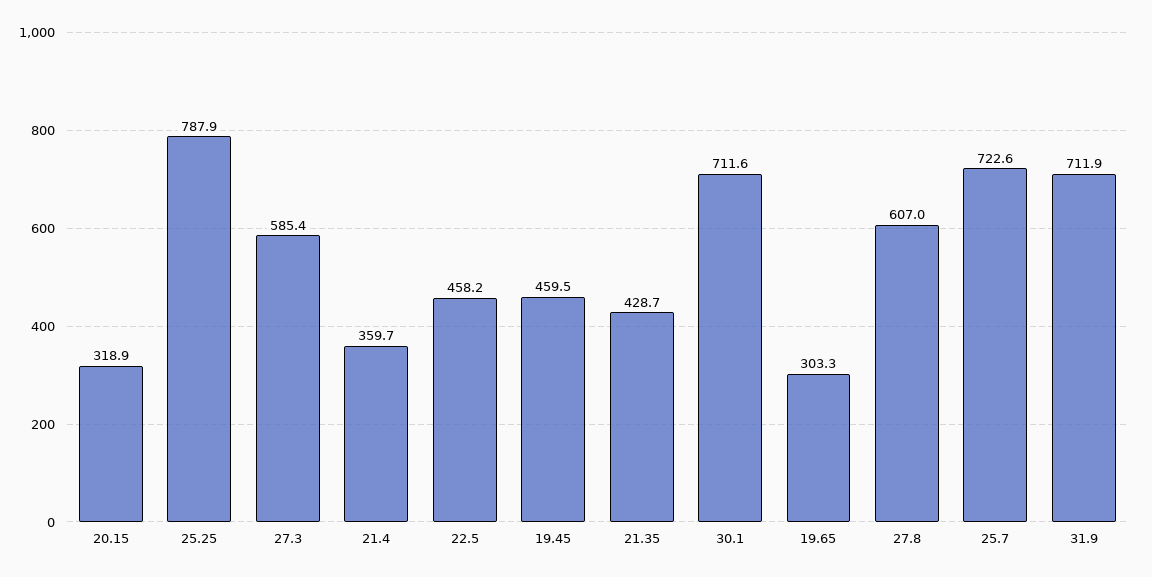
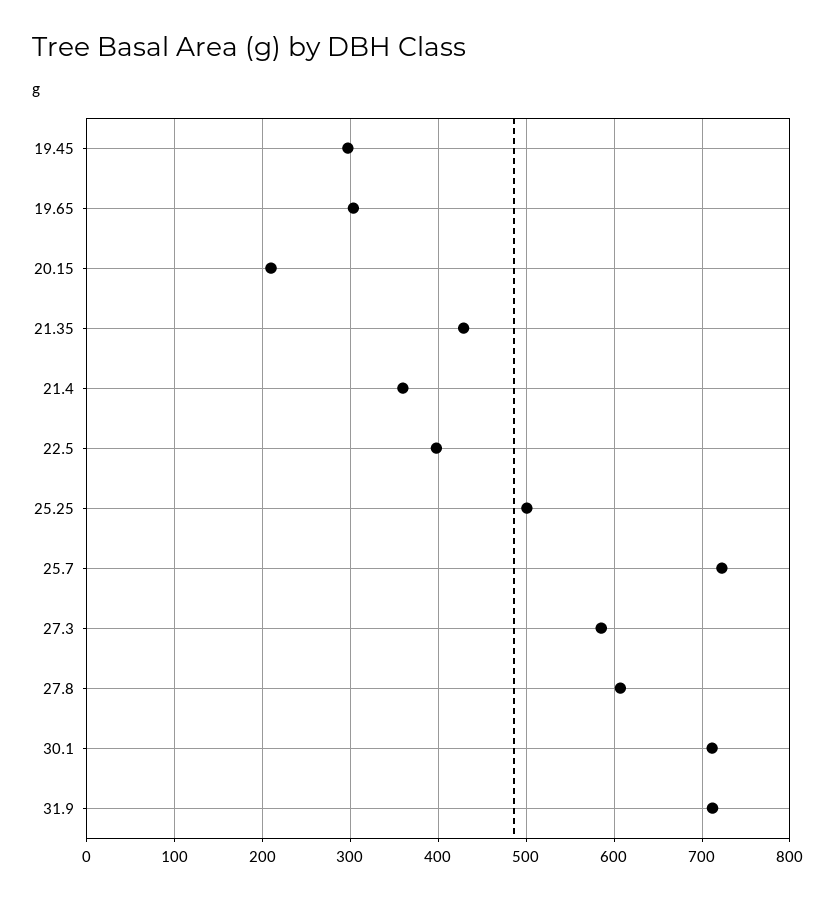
20.15: 318.9 -> 210
25.25: 787.9 -> 500
22.5: 458.2 -> 400
19.45: 459.5 -> 300

